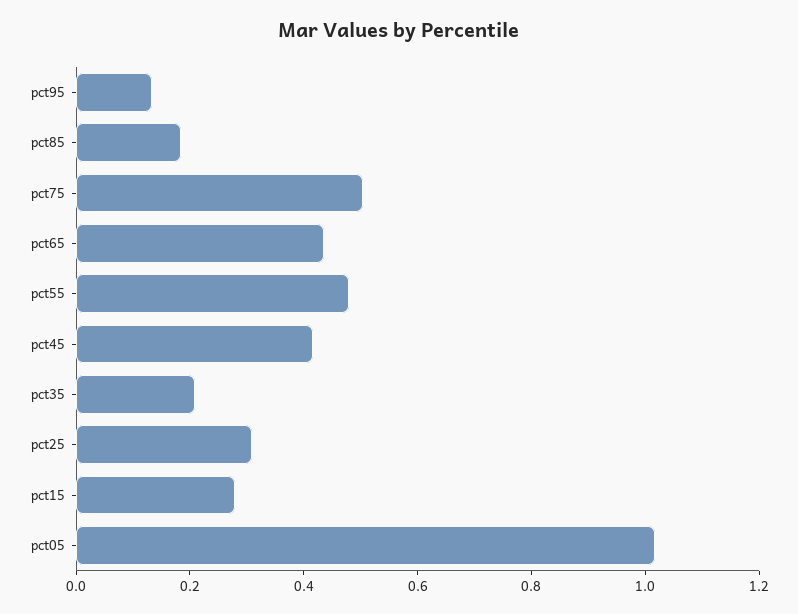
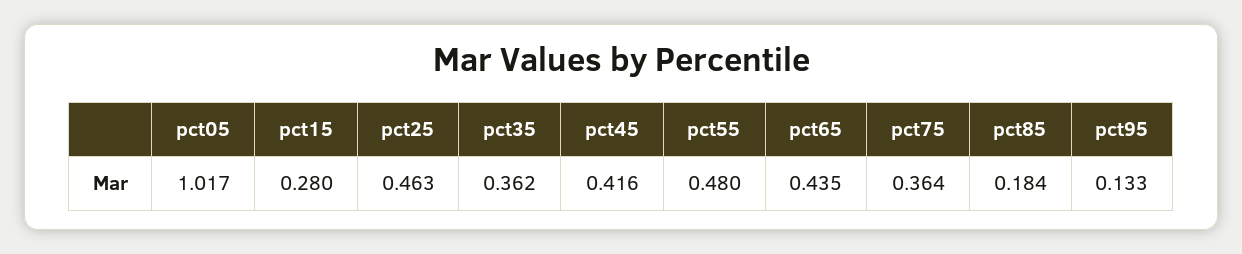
pct75: 0.5 -> 0.364
pct35: 0.2 -> 0.362
pct25: 0.3 -> 0.463

